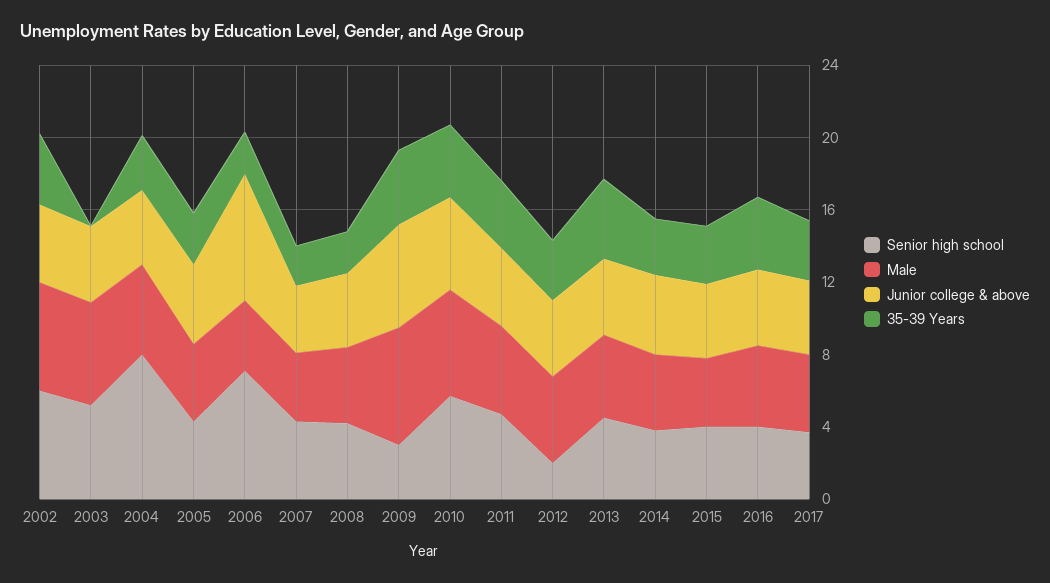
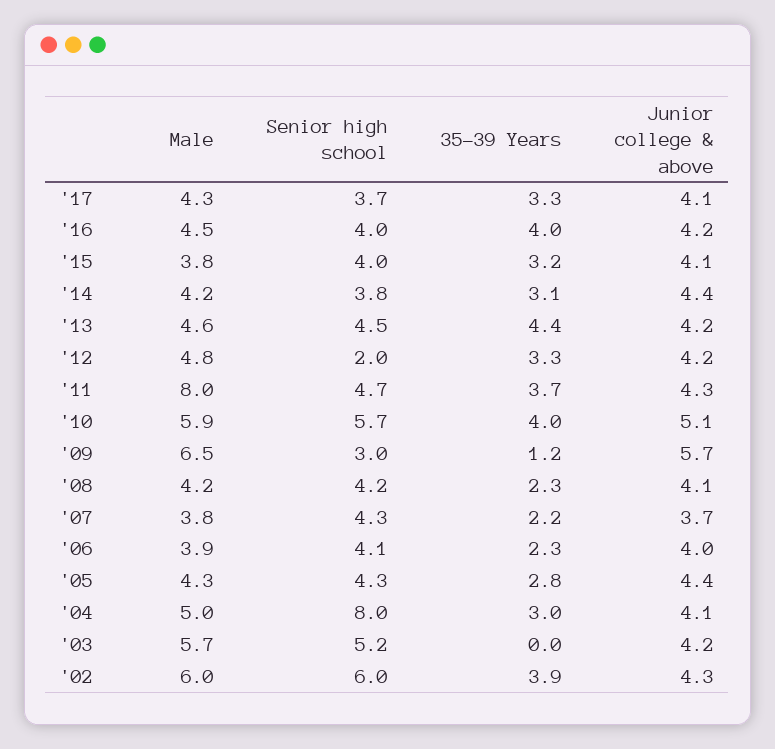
Senior high school, 2006: 7 -> 4.1
Junior college & above, 2006: 7 -> 4
35-39 Years, 2009: 4 -> 1.2
Male, 2011: 5 -> 8

